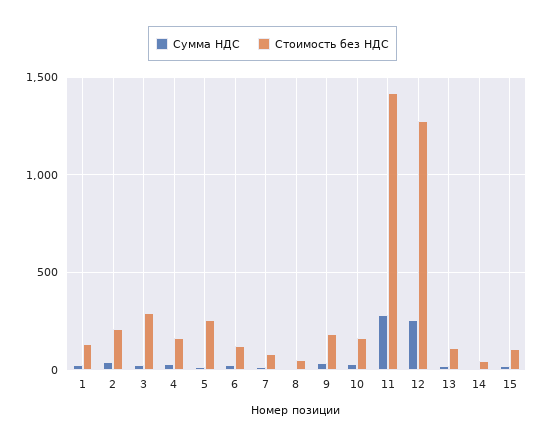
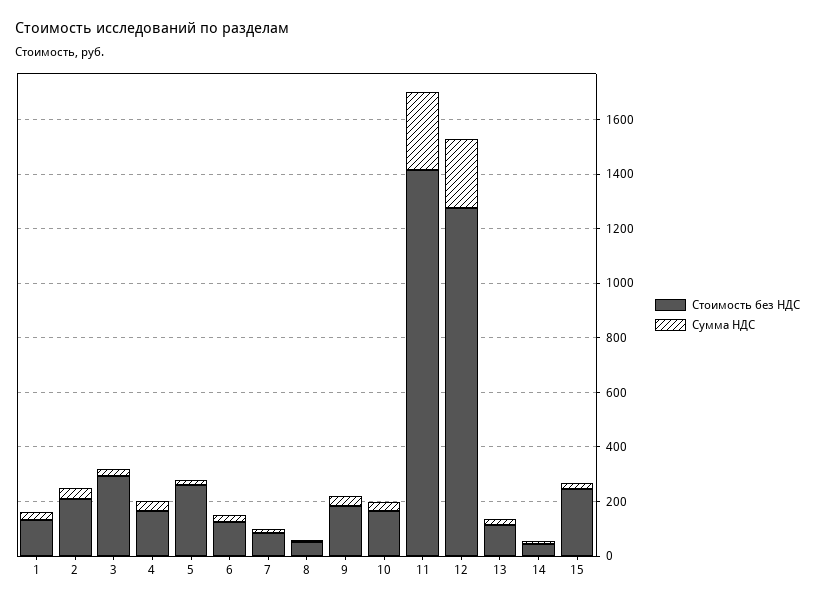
Стоимость без НДС, 15: 100 -> 250

